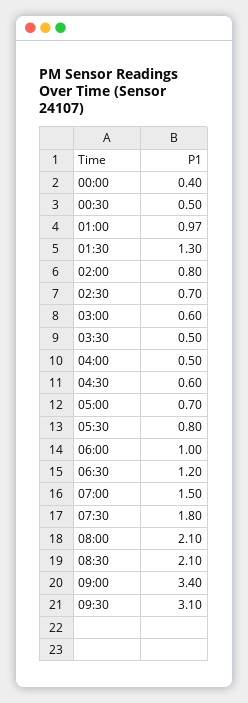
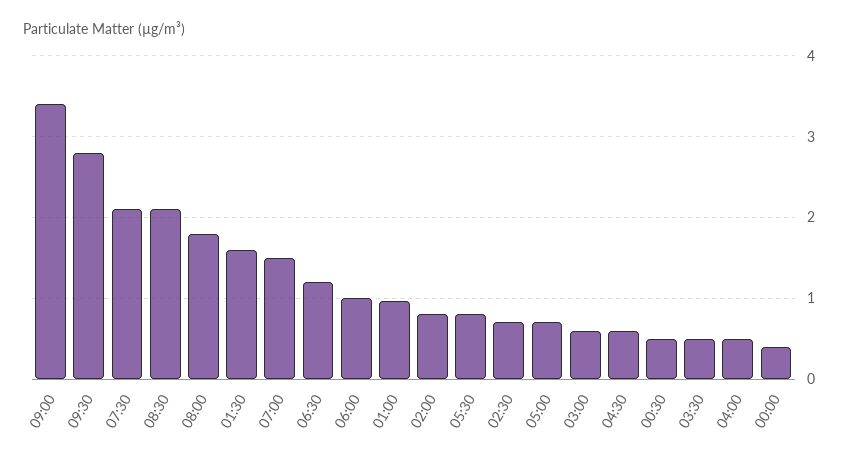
01:30: 1.3 -> 1.6
07:30: 1.8 -> 2.1
08:00: 2.1 -> 1.8
09:30: 3.1 -> 2.8

